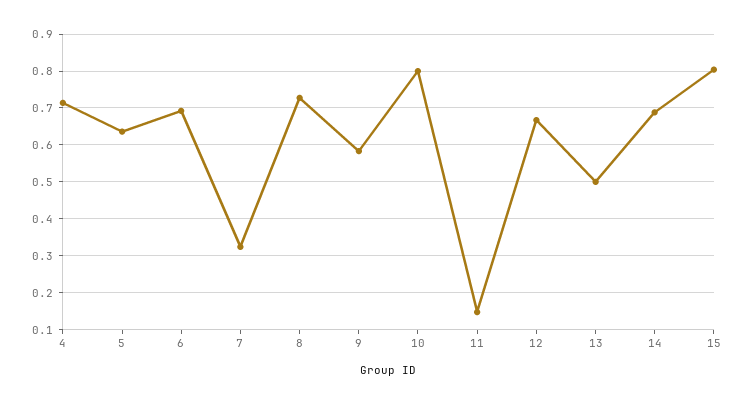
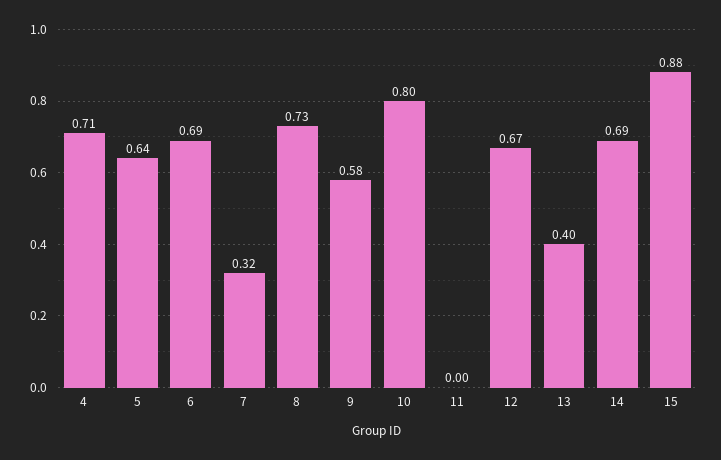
11: 0.14 -> 0
13: 0.5 -> 0.4
15: 0.8 -> 0.88

